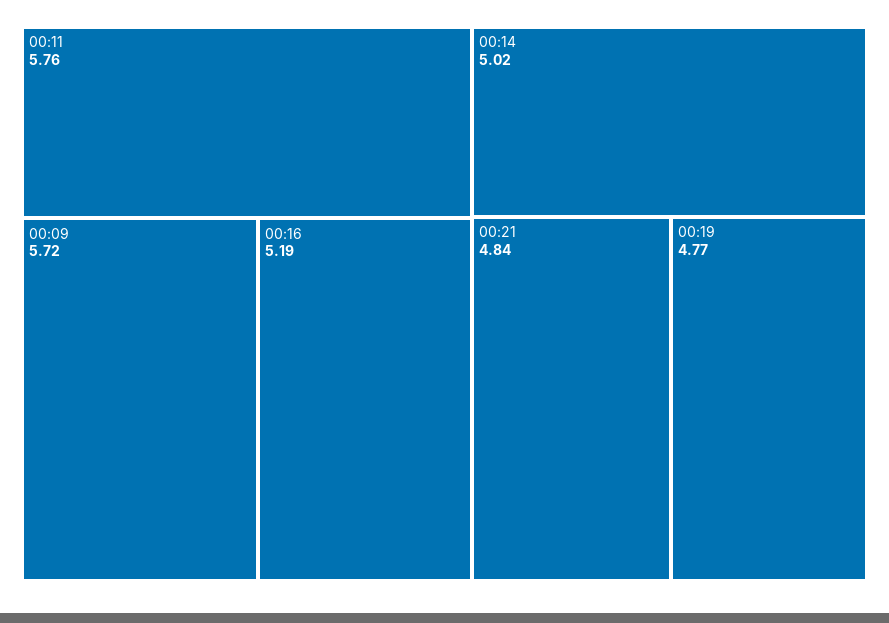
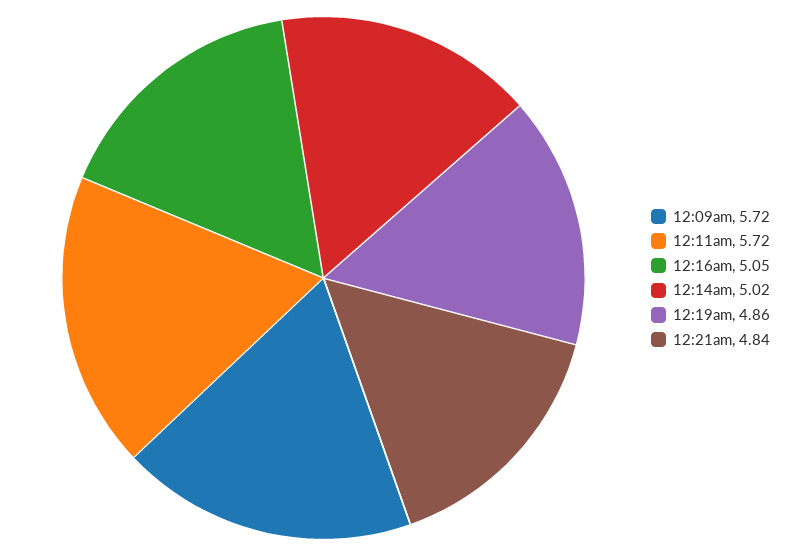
00:11: 5.76 -> 5.72
00:16: 5.19 -> 5.05
00:19: 4.77 -> 4.86

